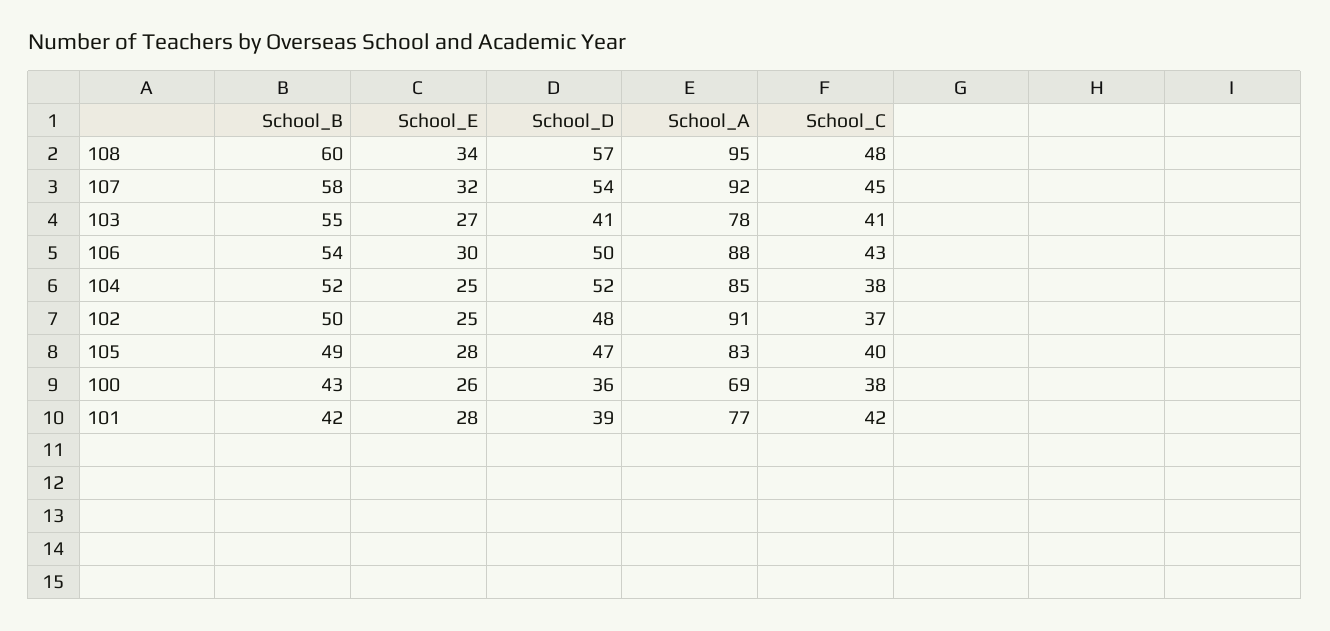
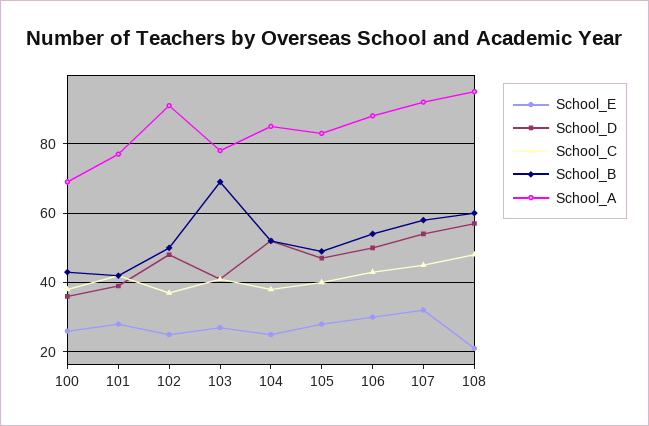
School_E, 108: 34 -> 20
School_B, 103: 55 -> 70

